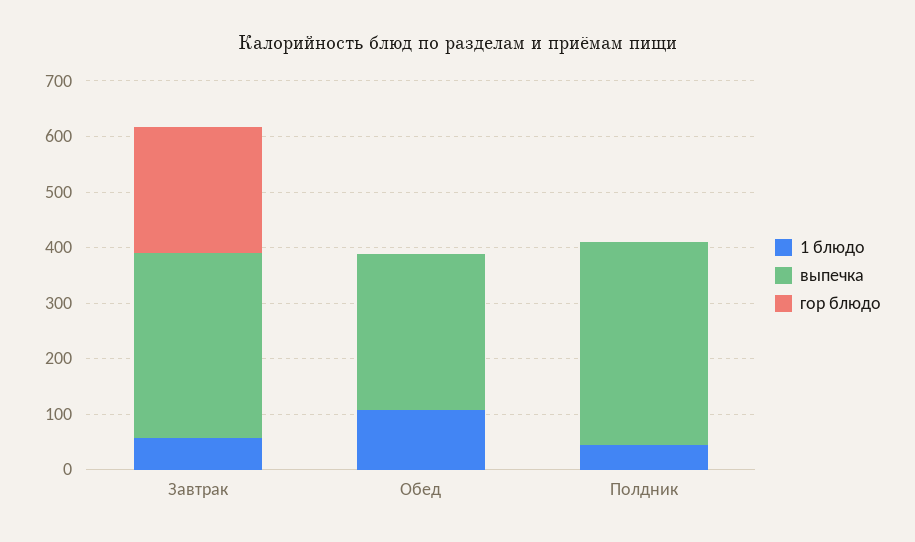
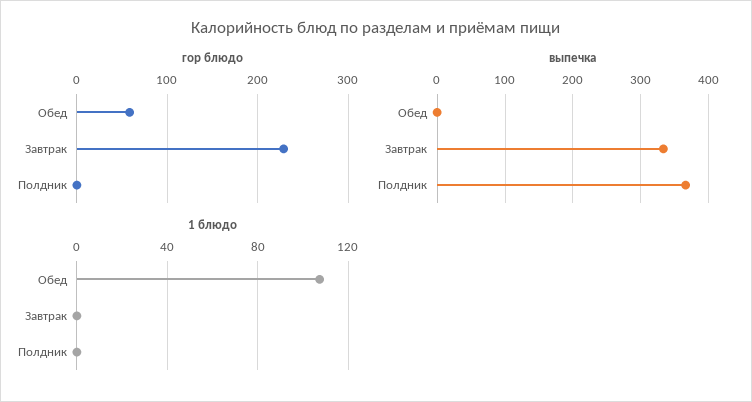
1 блюдо, Завтрак: 60 -> 0
выпечка, Обед: 280 -> 0
гор блюдо, Обед: 0 -> 60
1 блюдо, Полдник: 40 -> 0

